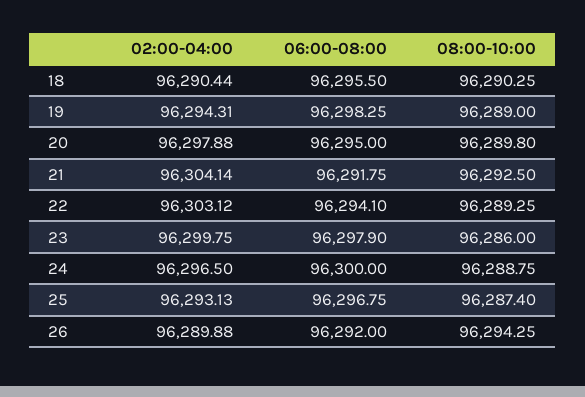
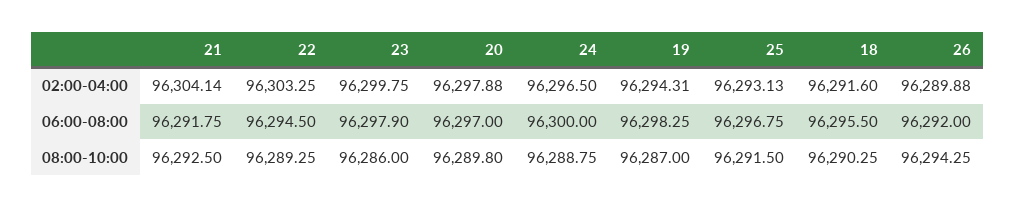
02:00-04:00, 18: 96290.44 -> 96291.6
08:00-10:00, 19: 96289 -> 96287
06:00-08:00, 20: 96295 -> 96297
02:00-04:00, 22: 96303.12 -> 96303.25
06:00-08:00, 22: 96294.1 -> 96294.5
08:00-10:00, 25: 96287.4 -> 96291.5

